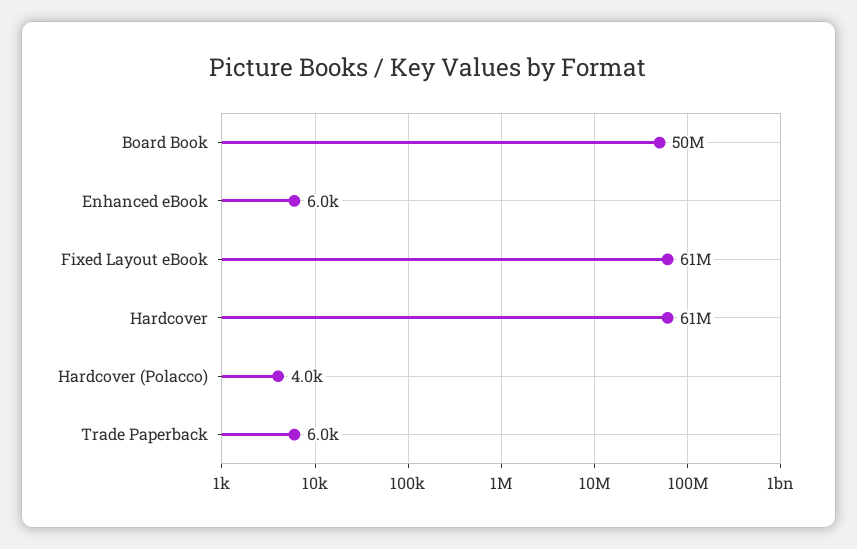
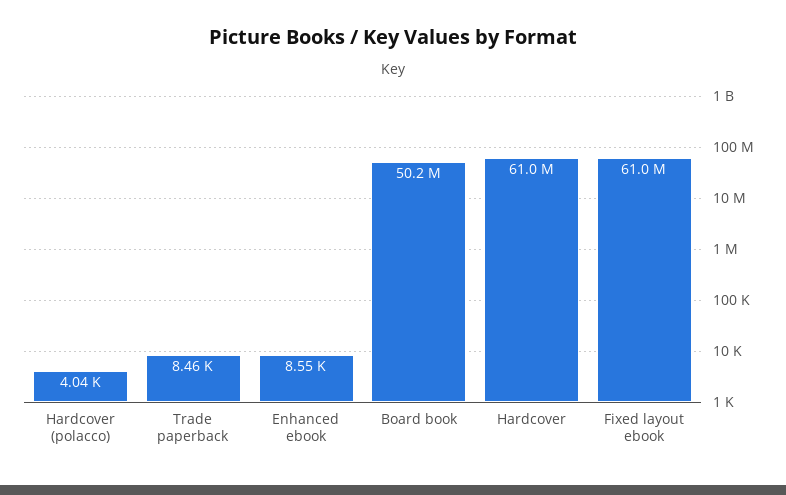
Enhanced eBook: 6000 -> 8550
Trade Paperback: 6000 -> 8460

